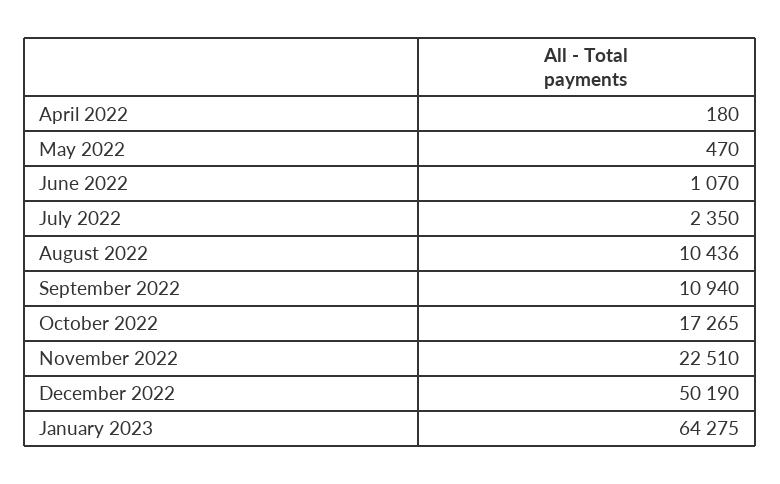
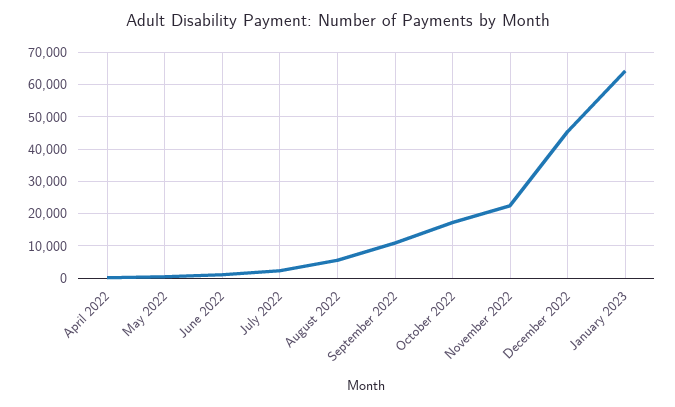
August 2022: 10436 -> 6000
December 2022: 50190 -> 46000

